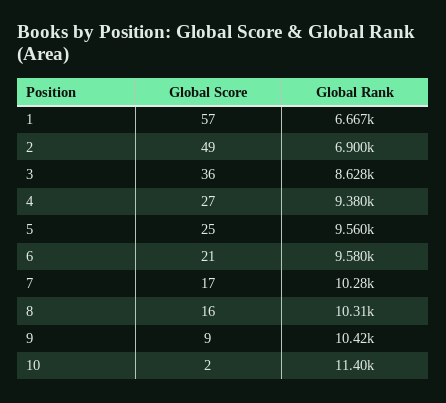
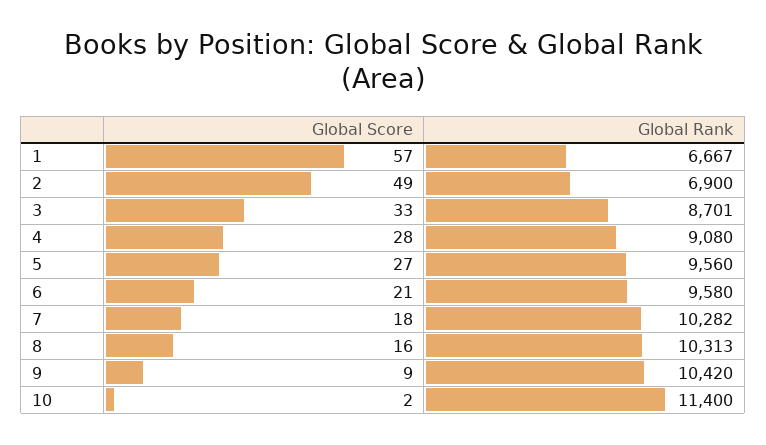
Global Score, 3: 36 -> 33
Global Rank, 3: 8628 -> 8701
Global Score, 4: 27 -> 28
Global Rank, 4: 9380 -> 9080
Global Score, 5: 25 -> 27
Global Score, 7: 17 -> 18

